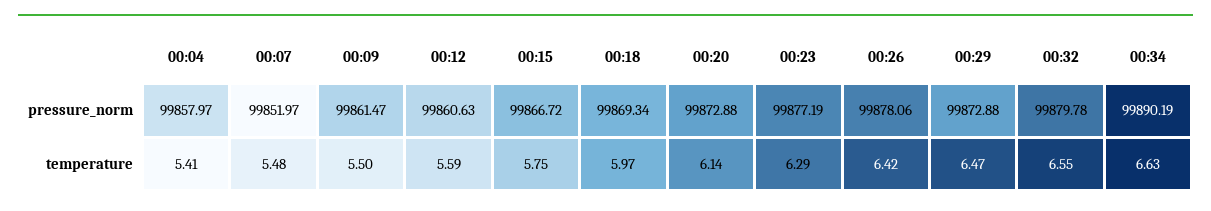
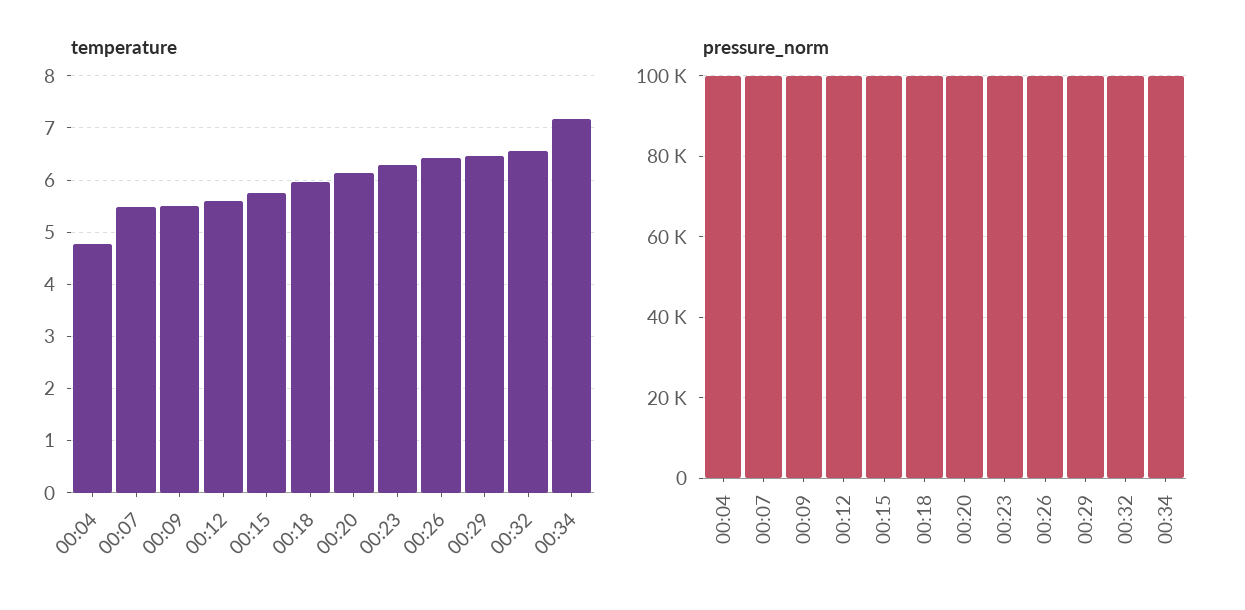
temperature, 00:04: 5.41 -> 4.8
temperature, 00:34: 6.63 -> 7.2

